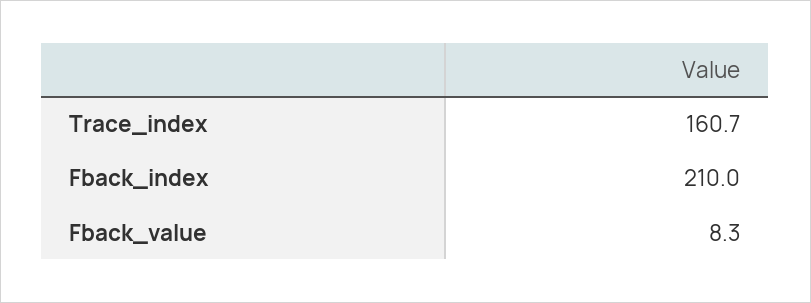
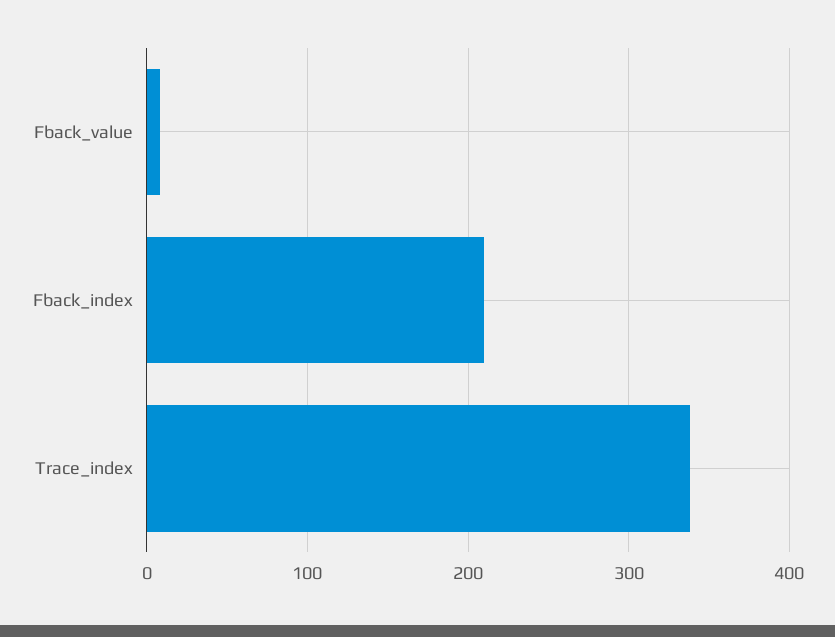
Trace_index: 160.7 -> 340

